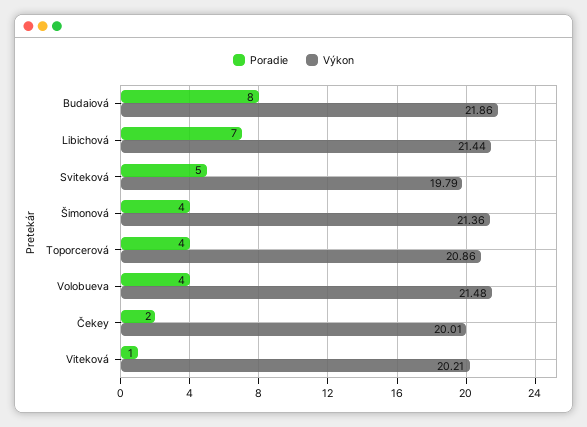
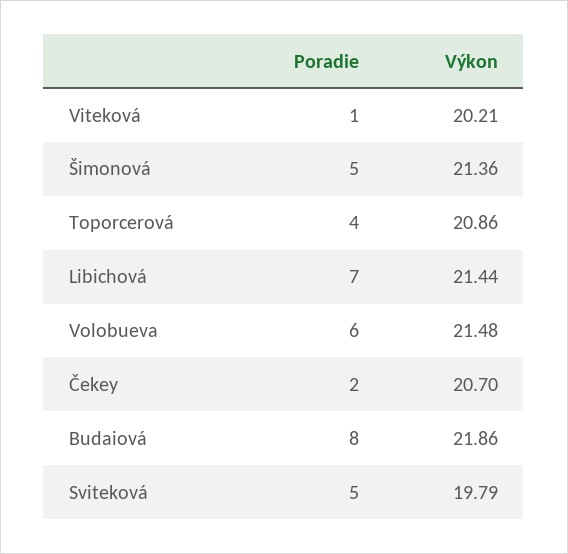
Poradie, Šimonová: 4 -> 5
Poradie, Volobueva: 4 -> 6
Výkon, Čekey: 20.01 -> 20.7

